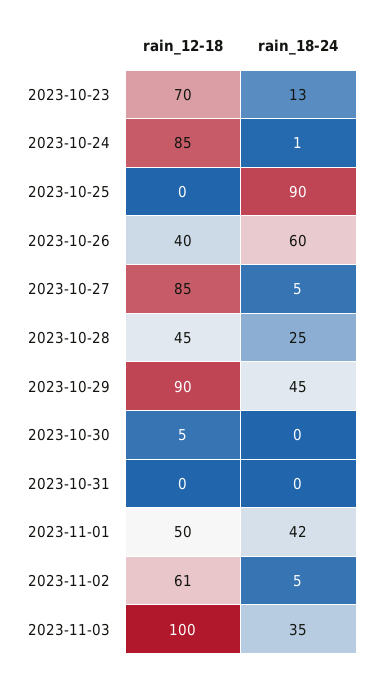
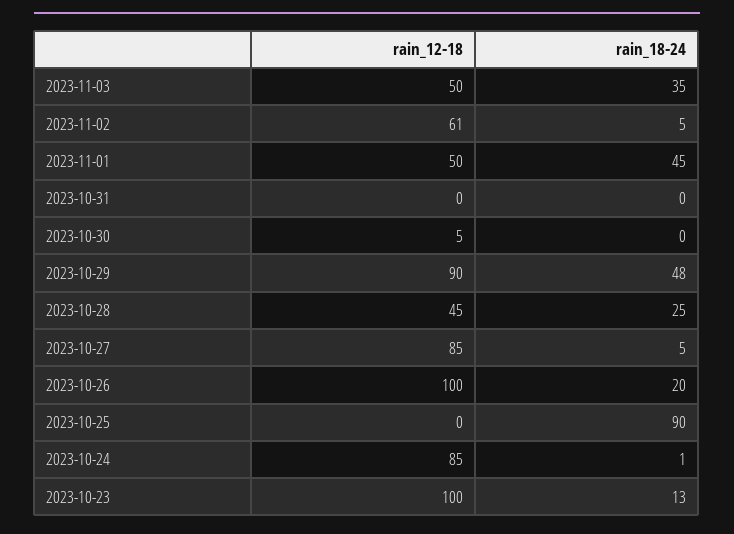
rain_12-18, 2023-10-23: 70 -> 100
rain_12-18, 2023-10-26: 40 -> 100
rain_18-24, 2023-10-26: 60 -> 20
rain_18-24, 2023-10-29: 45 -> 48
rain_18-24, 2023-11-01: 42 -> 45
rain_12-18, 2023-11-03: 100 -> 50

